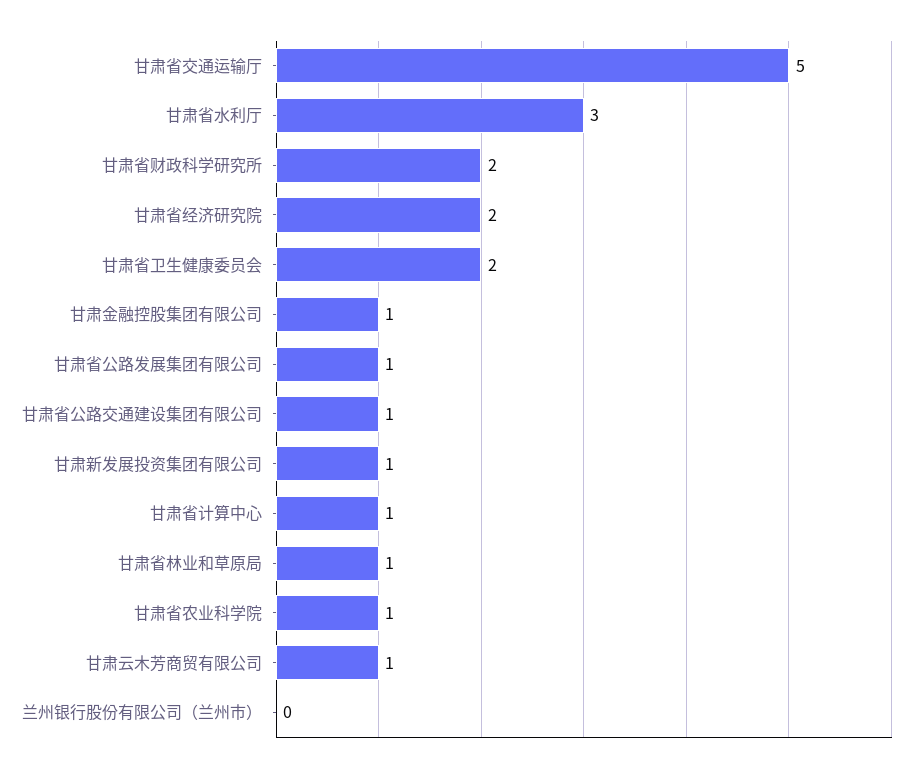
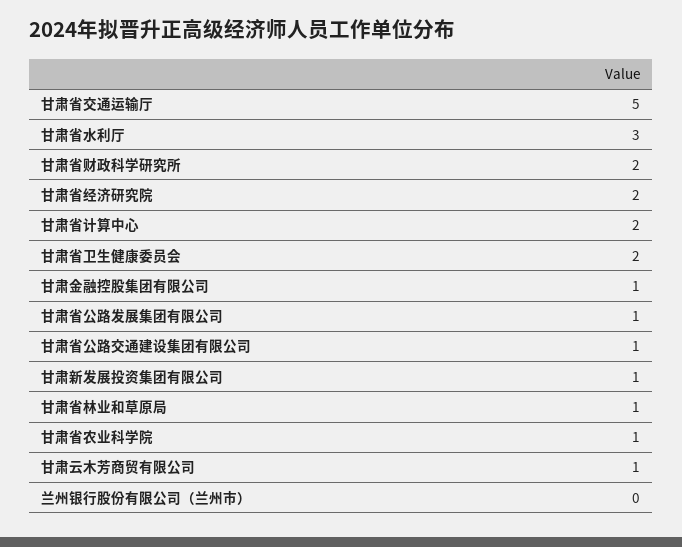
甘肃省计算中心: 1 -> 2

